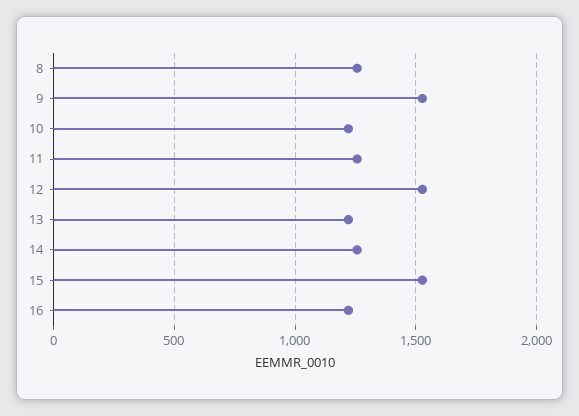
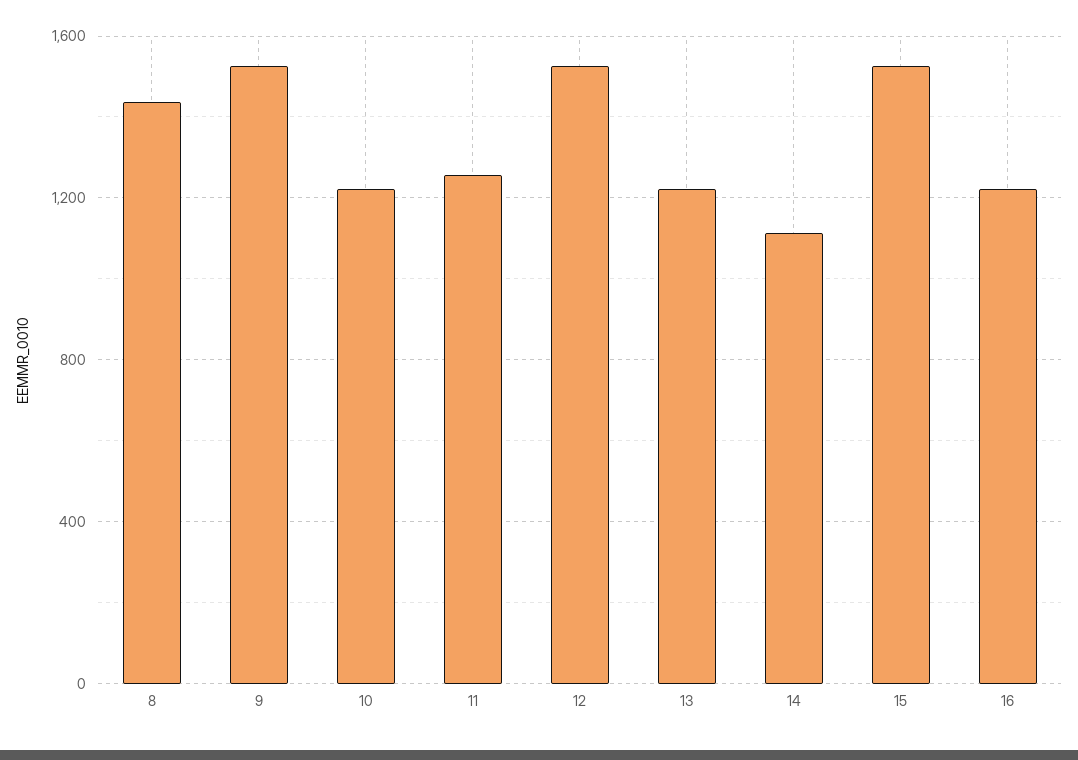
8: 1250 -> 1450
14: 1250 -> 1100

